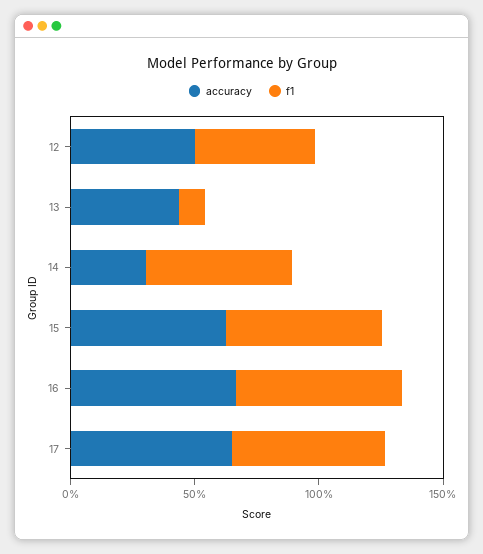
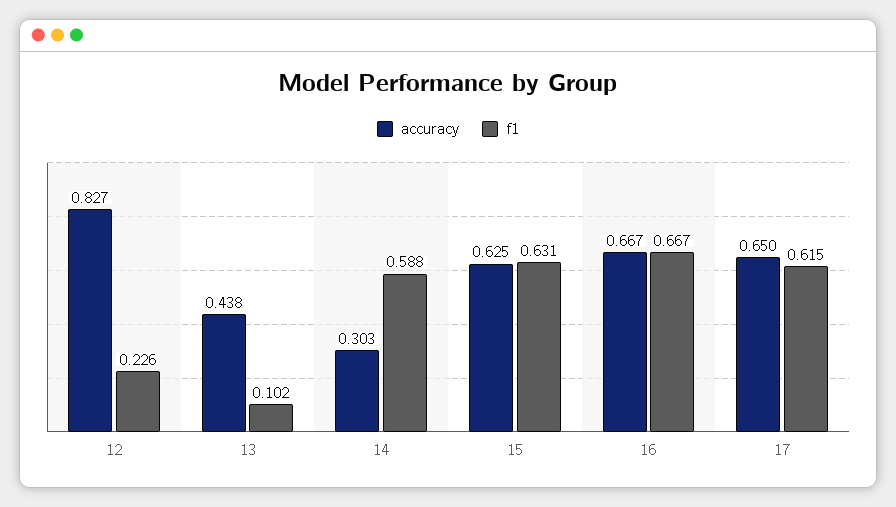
accuracy, 12: 0.5 -> 0.827
f1, 12: 0.5 -> 0.226

